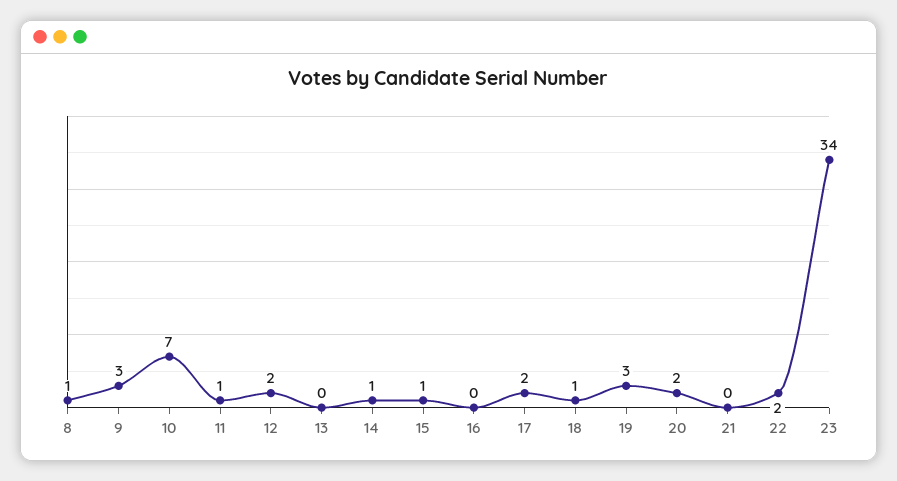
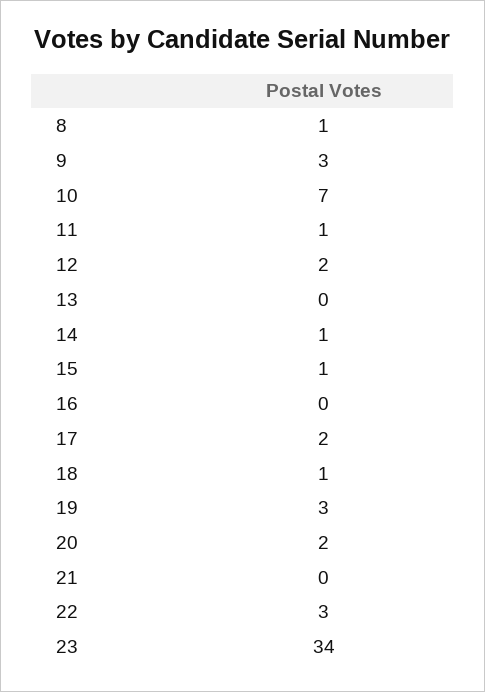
22: 2 -> 3

